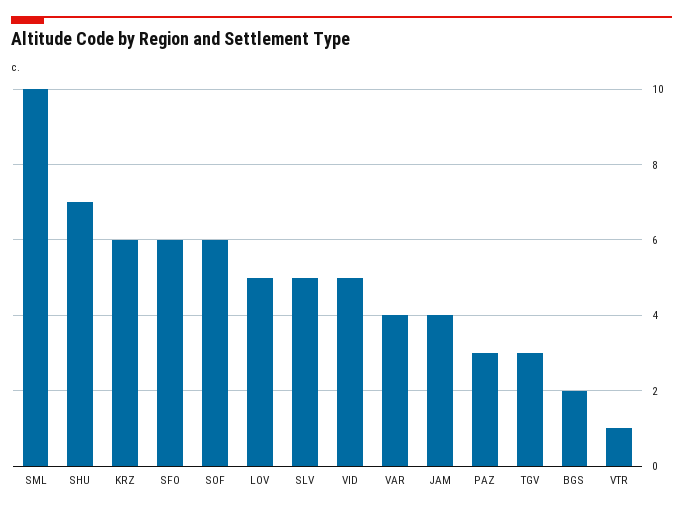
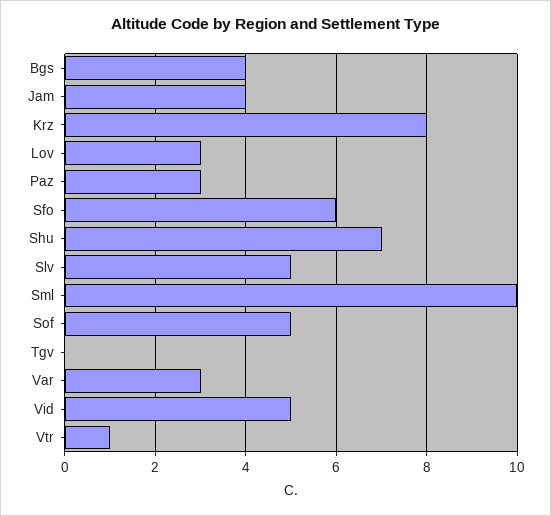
KRZ: 6 -> 8
SOF: 6 -> 5
LOV: 5 -> 3
VAR: 4 -> 3
TGV: 3 -> 0
BGS: 2 -> 4

